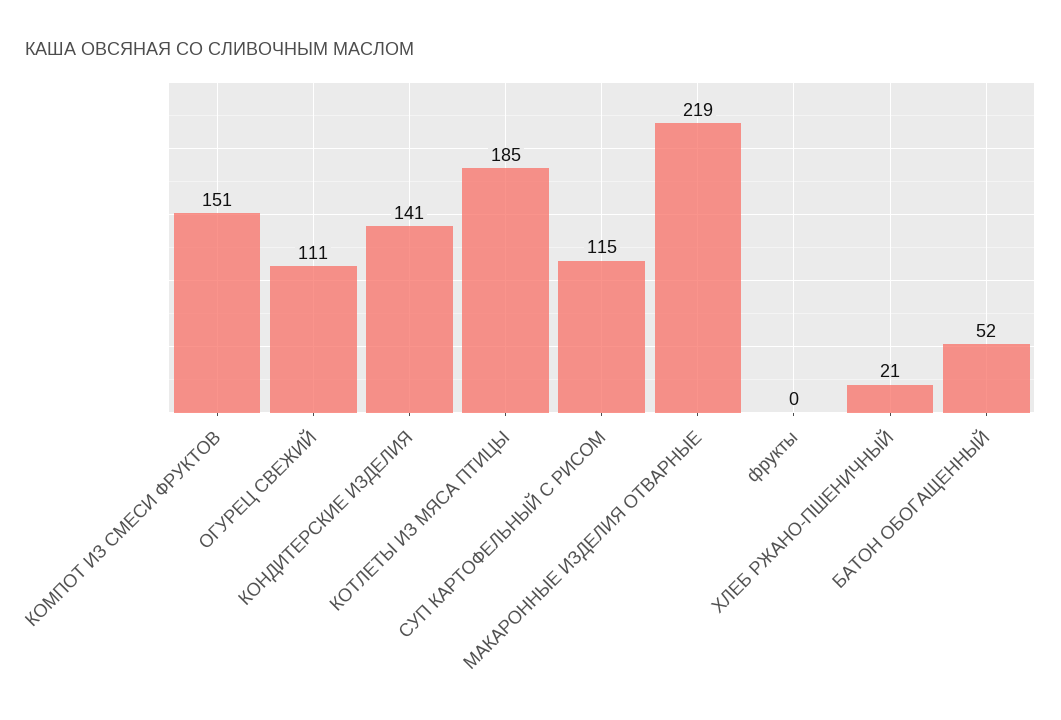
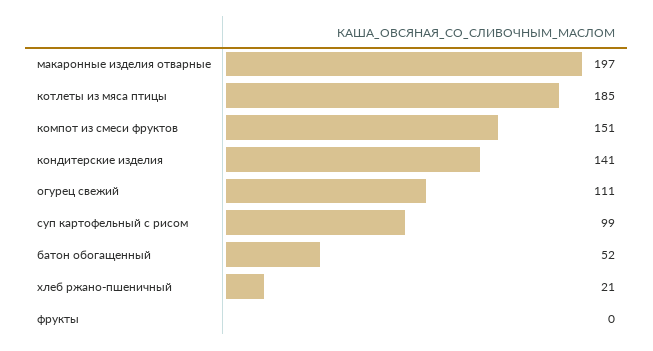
СУП КАРТОФЕЛЬНЫЙ С РИСОМ: 115 -> 99
МАКАРОННЫЕ ИЗДЕЛИЯ ОТВАРНЫЕ: 219 -> 197

